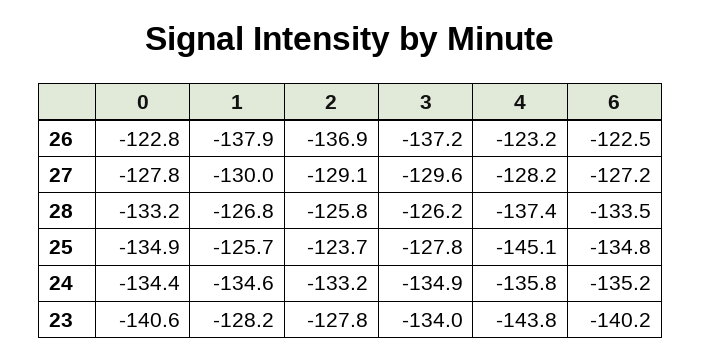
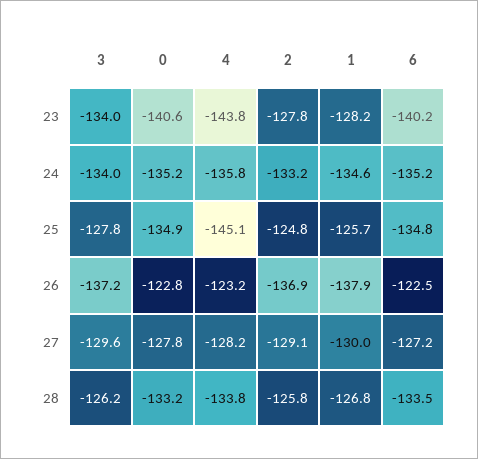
4, 28: -137.4 -> -133.8
2, 25: -123.7 -> -124.8
0, 24: -134.4 -> -135.2
3, 24: -134.9 -> -134

